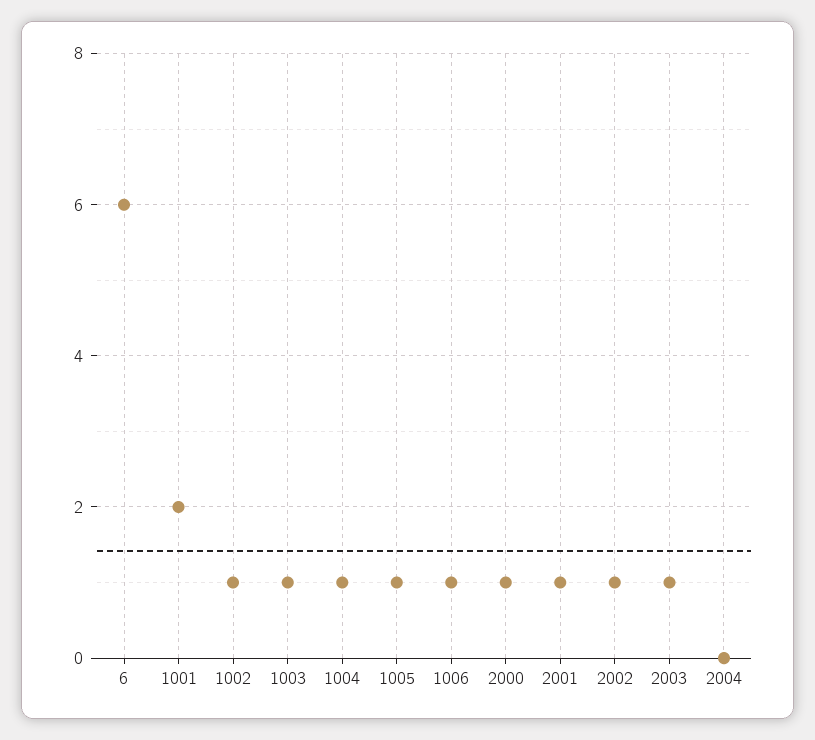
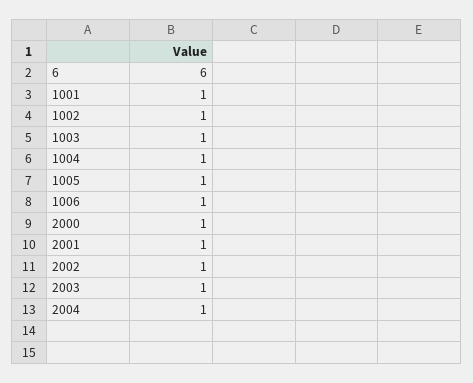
1001: 2 -> 1
2004: 0 -> 1

